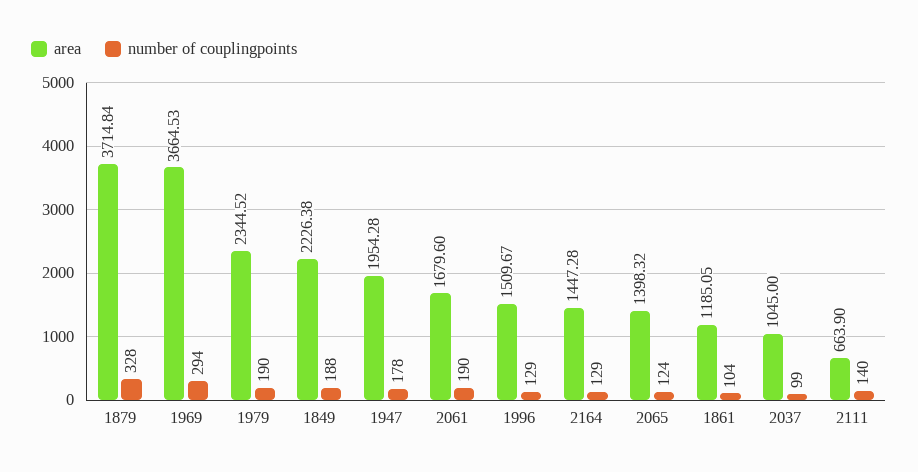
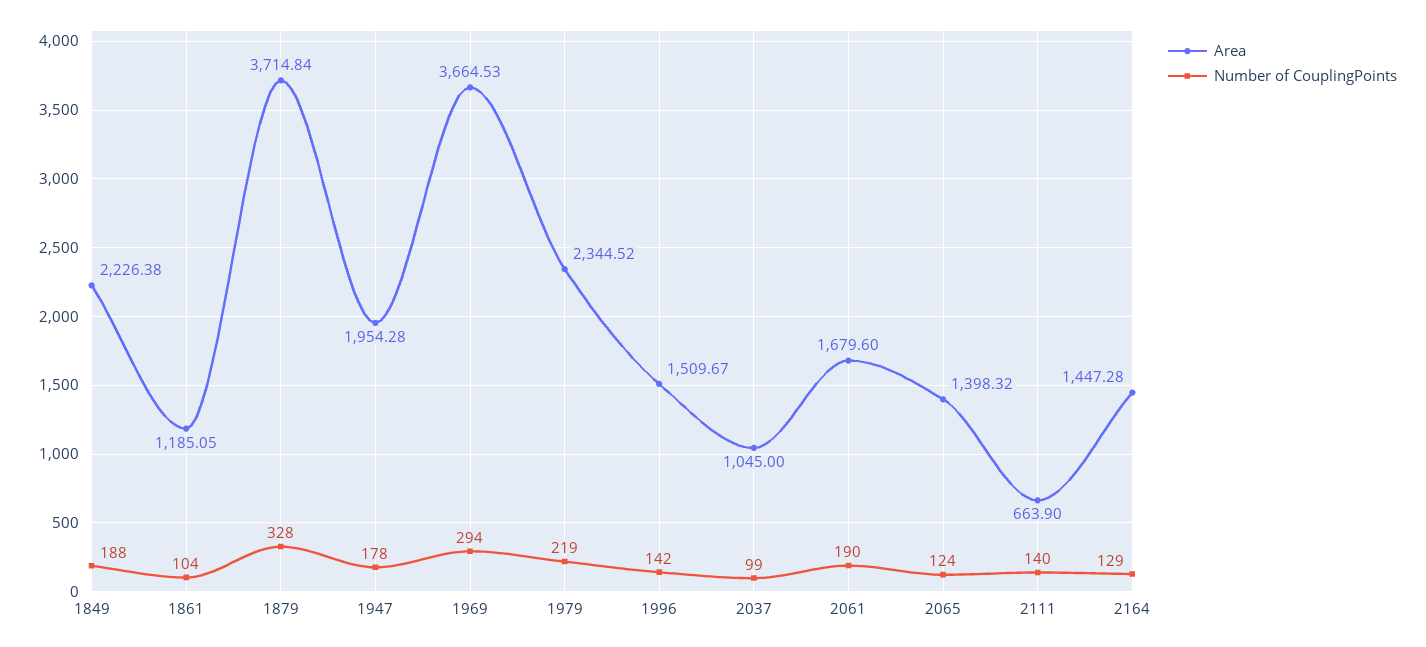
number of couplingpoints, 1979: 190 -> 219
number of couplingpoints, 1996: 129 -> 142

